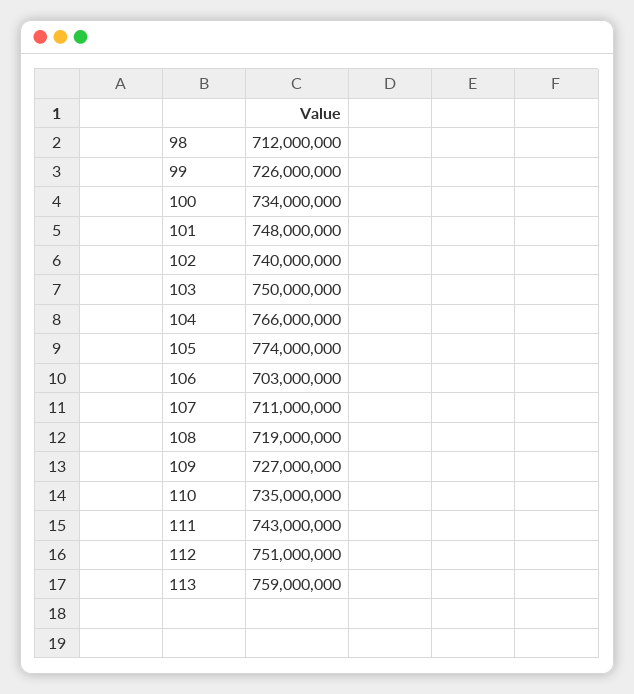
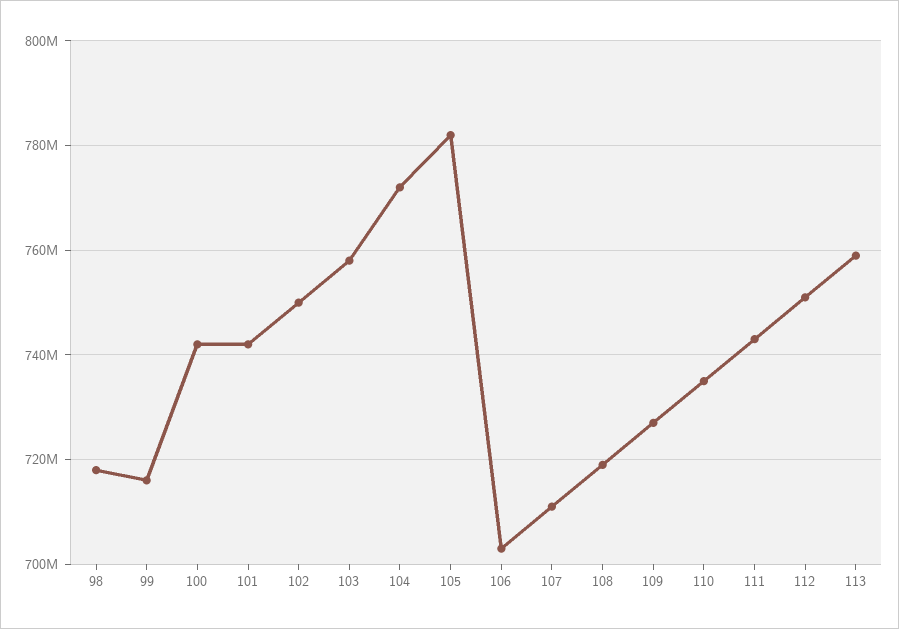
98: 712000000 -> 718000000
99: 726000000 -> 716000000
100: 734000000 -> 742000000
101: 748000000 -> 742000000
102: 740000000 -> 750000000
103: 750000000 -> 758000000
104: 766000000 -> 772000000
105: 774000000 -> 782000000

